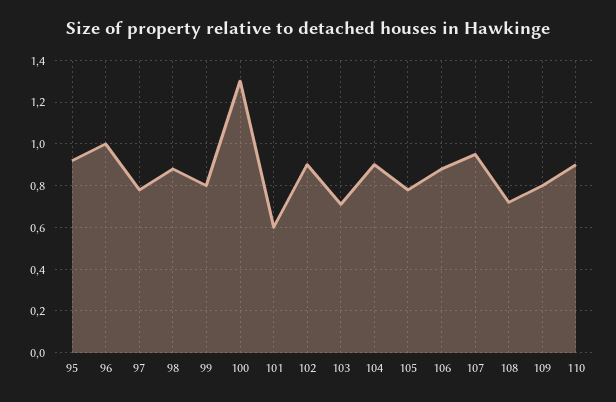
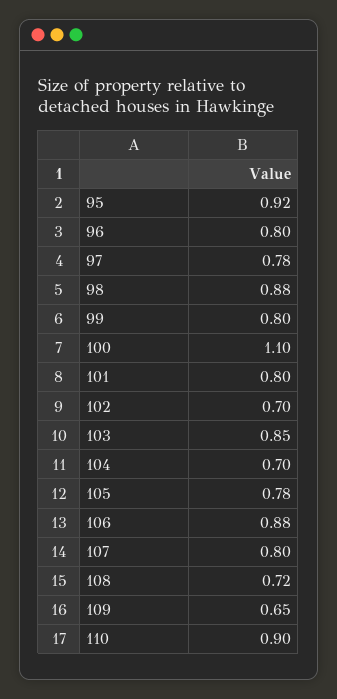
96: 1 -> 0.8
100: 1.3 -> 1.1
101: 0.6 -> 0.8
102: 0.9 -> 0.7
103: 0.7 -> 0.85
104: 0.9 -> 0.7
107: 0.95 -> 0.8
109: 0.8 -> 0.65

